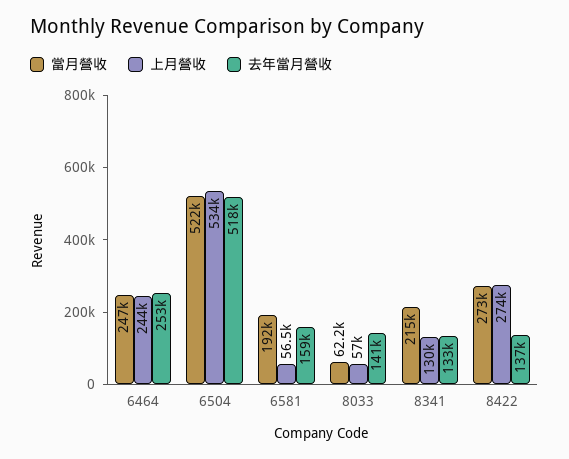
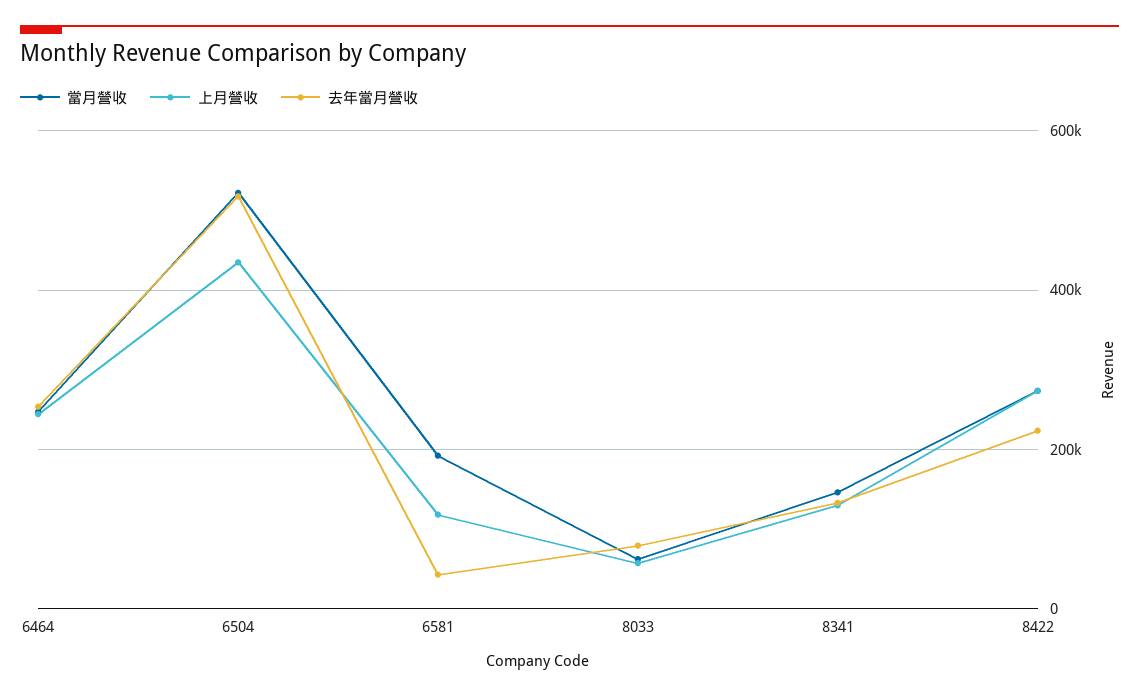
上月營收, 6504: 534000 -> 440000
上月營收, 6581: 56500 -> 120000
去年當月營收, 6581: 159000 -> 40000
去年當月營收, 8033: 141000 -> 80000
當月營收, 8341: 215000 -> 140000
去年當月營收, 8422: 137000 -> 220000

